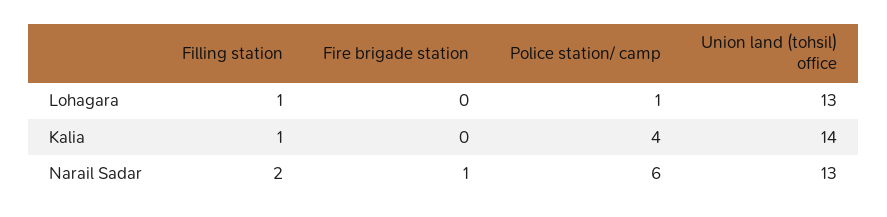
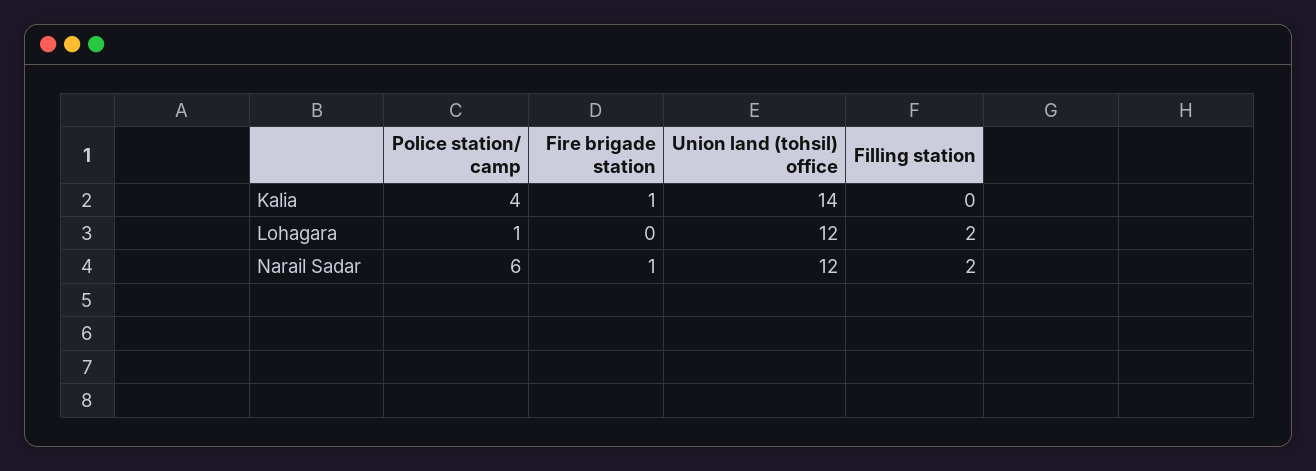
Filling station, Lohagara: 1 -> 2
Union land (tohsil) office, Lohagara: 13 -> 12
Filling station, Kalia: 1 -> 0
Fire brigade station, Kalia: 0 -> 1
Union land (tohsil) office, Narail Sadar: 13 -> 12

